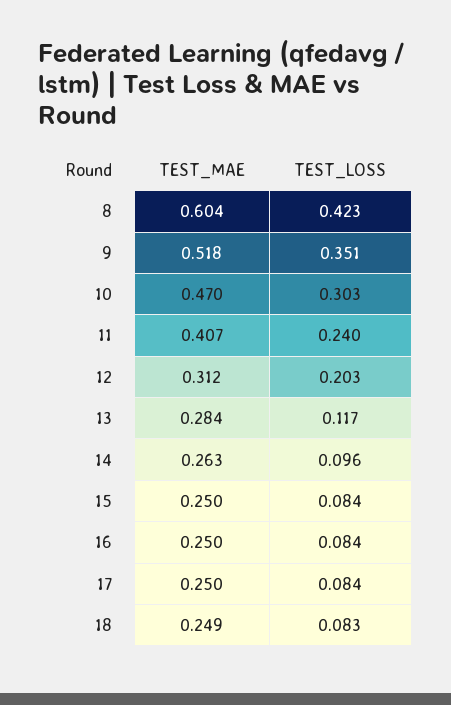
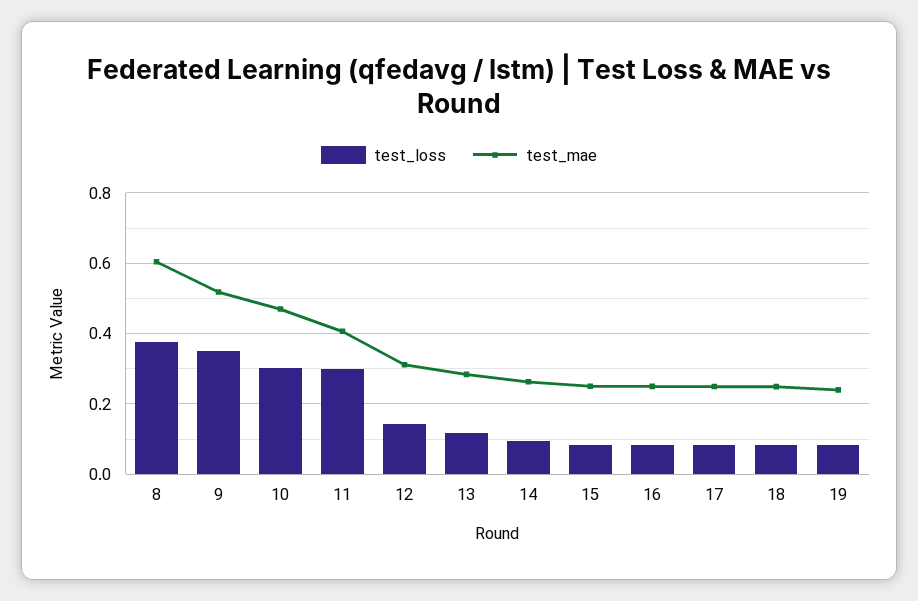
TEST_LOSS, 8: 0.423 -> 0.38
TEST_LOSS, 11: 0.24 -> 0.3
TEST_LOSS, 12: 0.203 -> 0.14
TEST_LOSS, 19: none -> 0.08
TEST_MAE, 19: none -> 0.24

